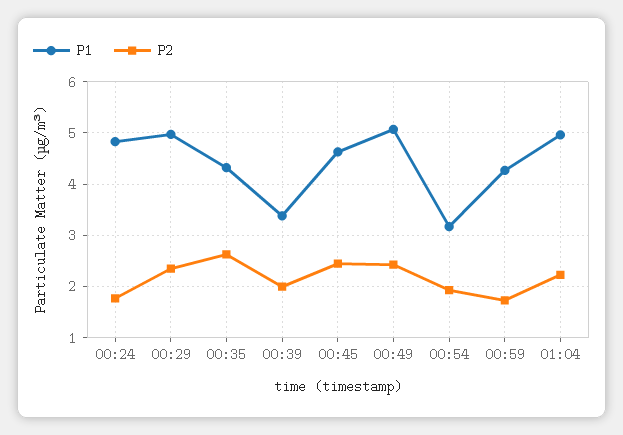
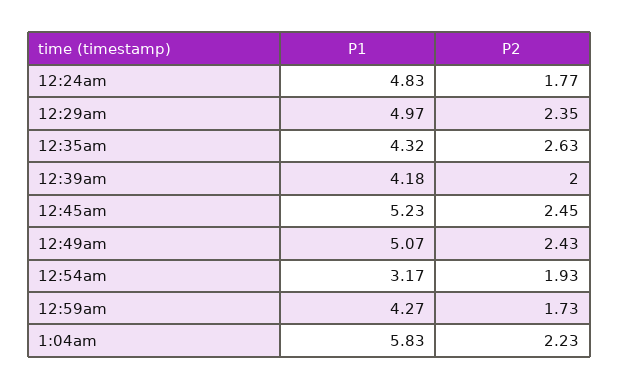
P1, 00:39: 3.4 -> 4.18
P1, 00:45: 4.6 -> 5.23
P1, 01:04: 5 -> 5.83

